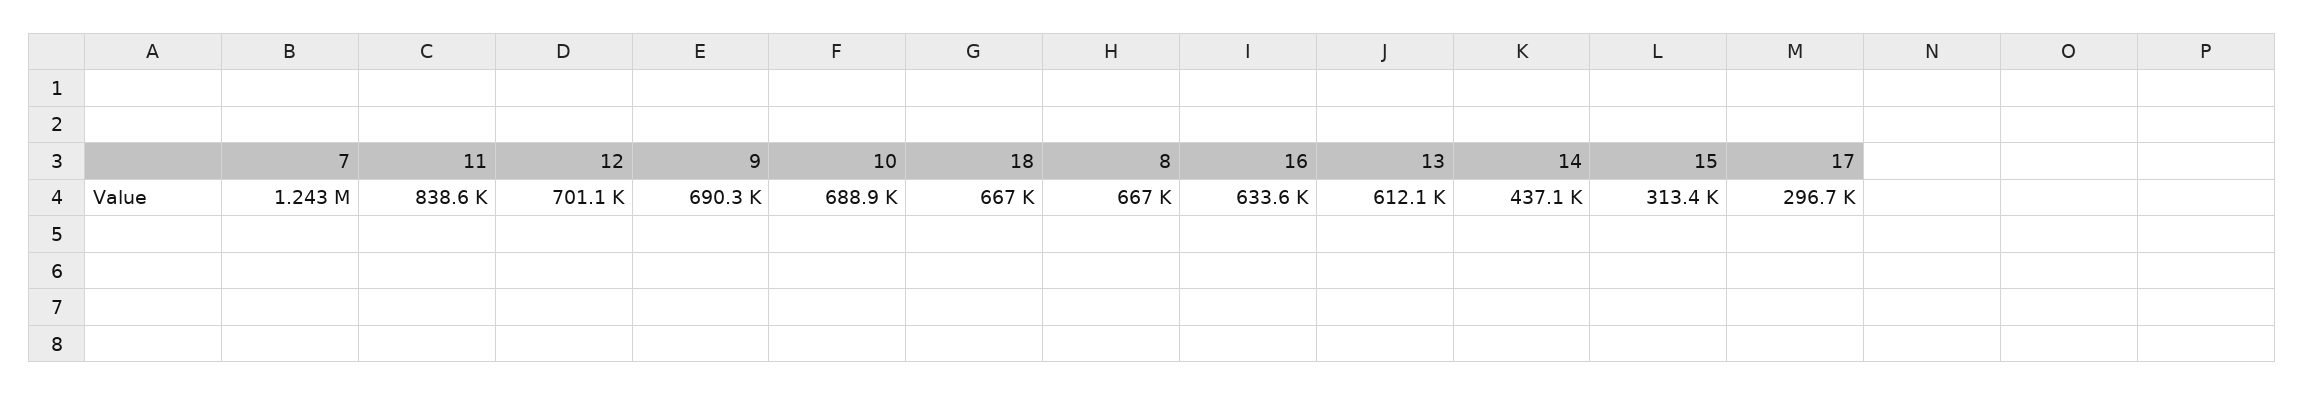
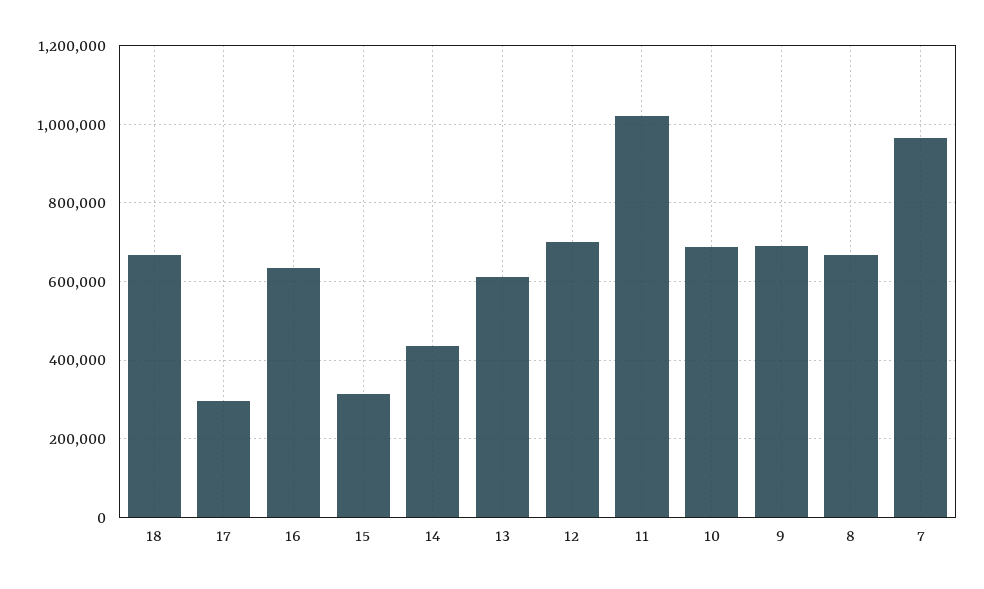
7: 1243000 -> 960000
11: 838600 -> 1020000

